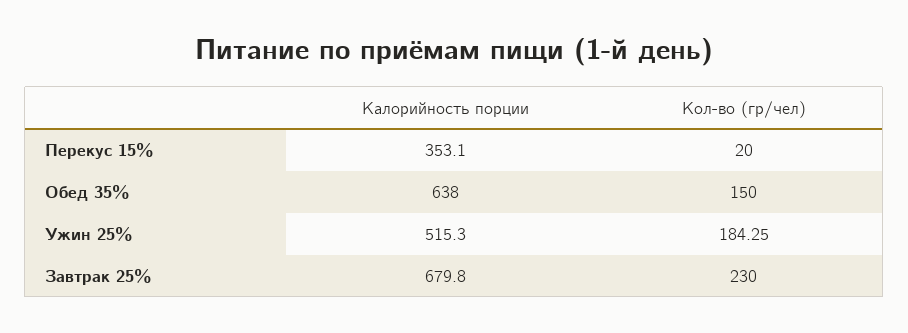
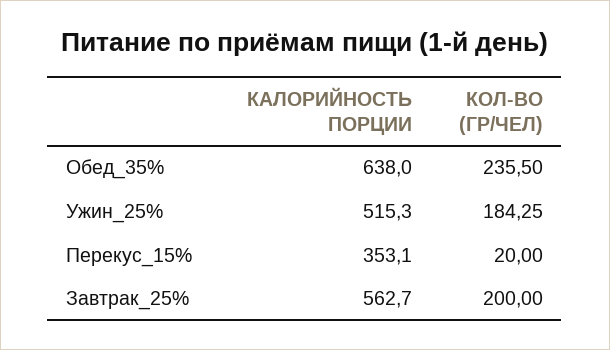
Кол-во (гр/чел), Обед 35%: 150 -> 235.5
Калорийность порции, Завтрак 25%: 679.8 -> 562.7
Кол-во (гр/чел), Завтрак 25%: 230 -> 200

